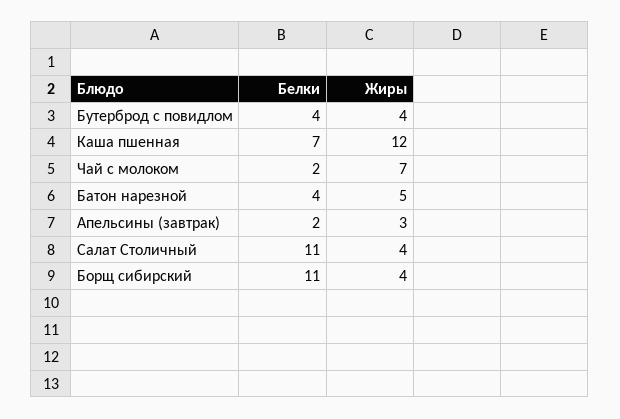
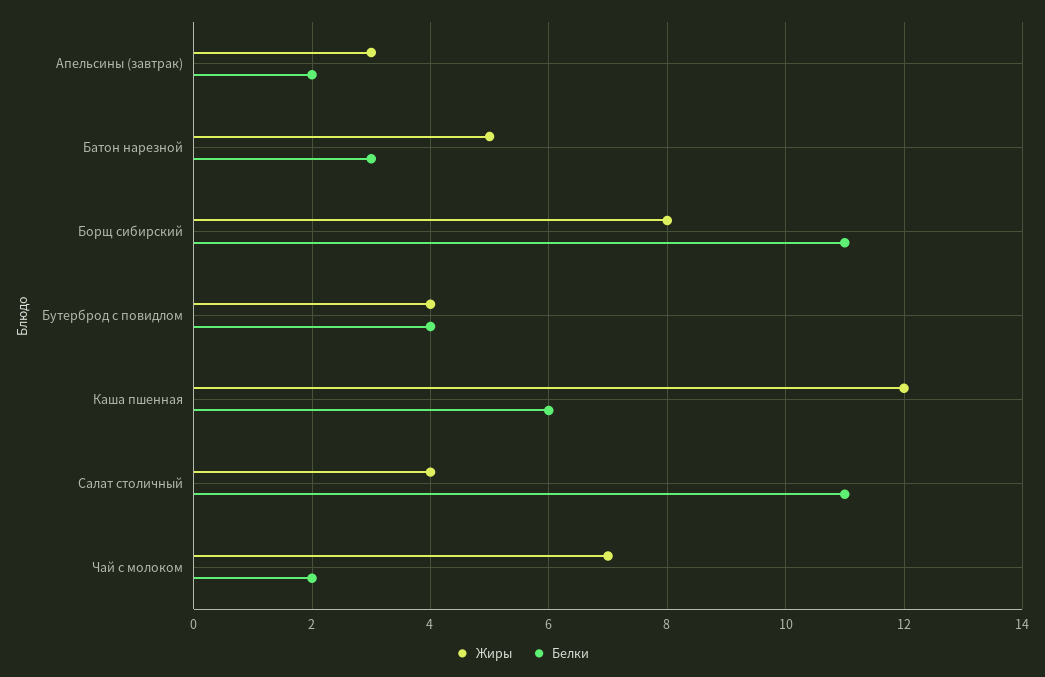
Белки, Каша пшенная: 7 -> 6
Белки, Батон нарезной: 4 -> 3
Жиры, Борщ сибирский: 4 -> 8

